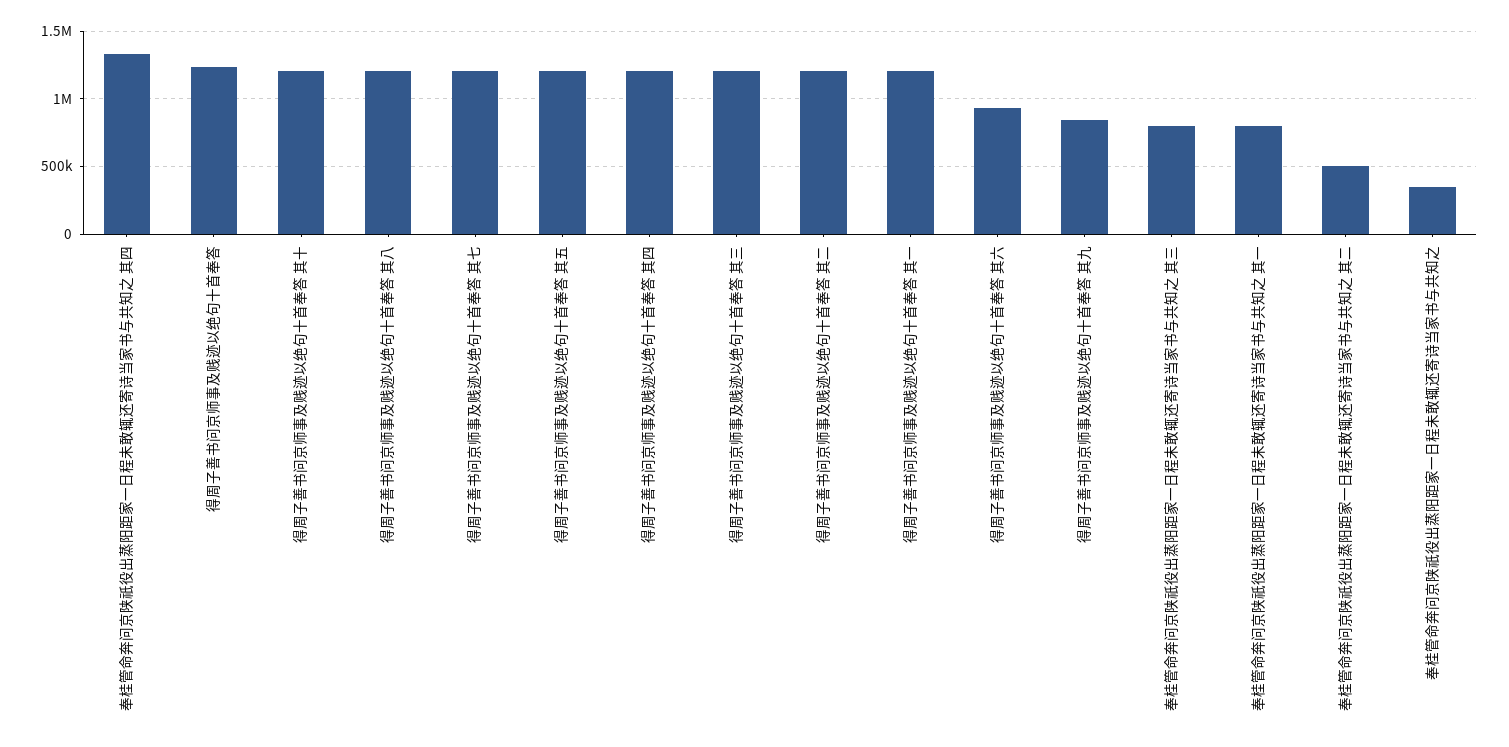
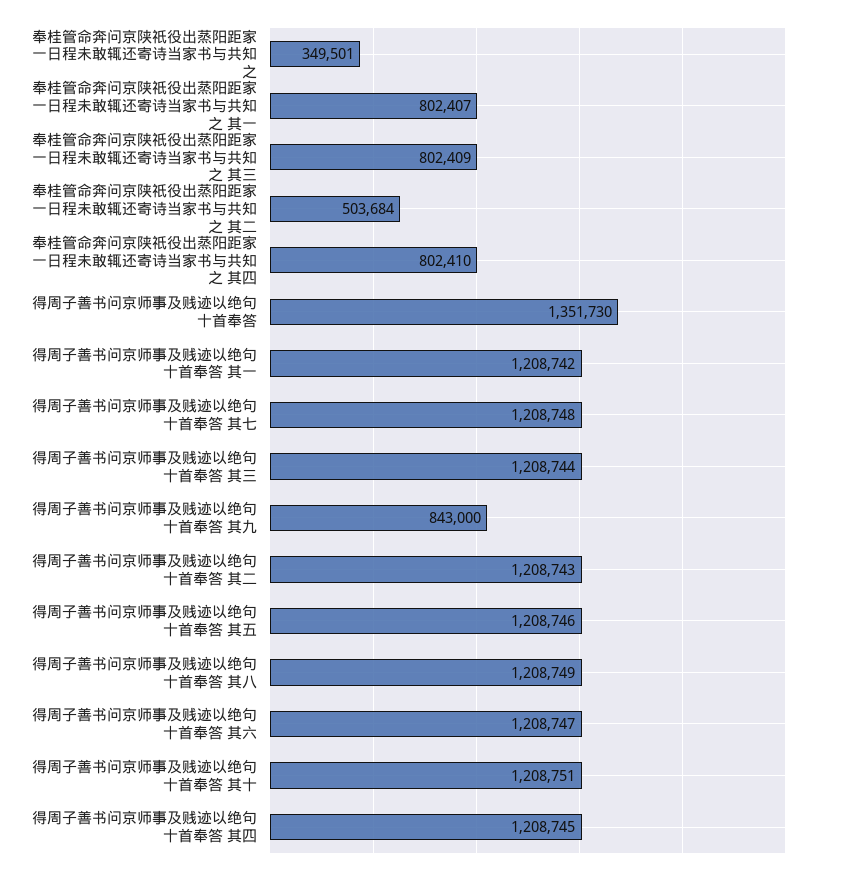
奉桂管命奔问京陕祇役出蒸阳距家一日程未敢辄还寄诗当家书与共知之 其四: 1350000 -> 802410
得周子善书问京师事及贱迹以绝句十首奉答: 1250000 -> 1351730
得周子善书问京师事及贱迹以绝句十首奉答 其六: 950000 -> 1208747

